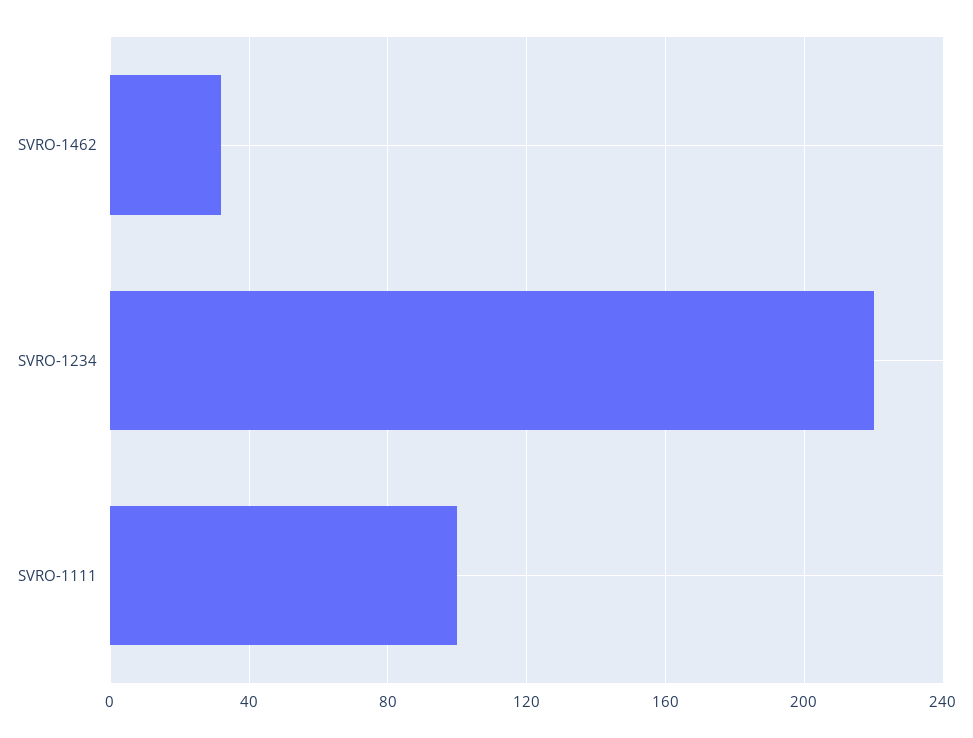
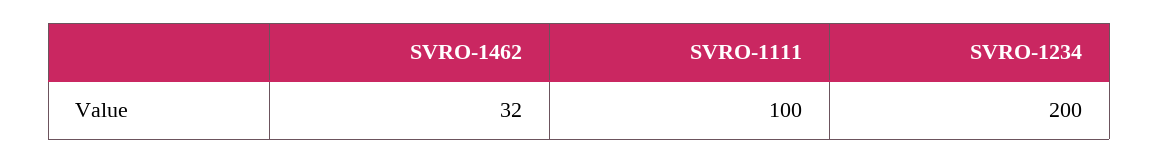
SVRO-1234: 220 -> 200

